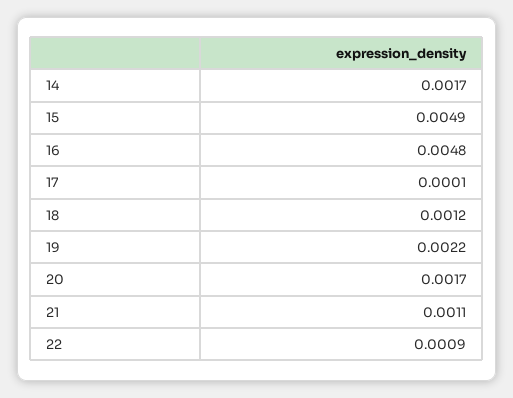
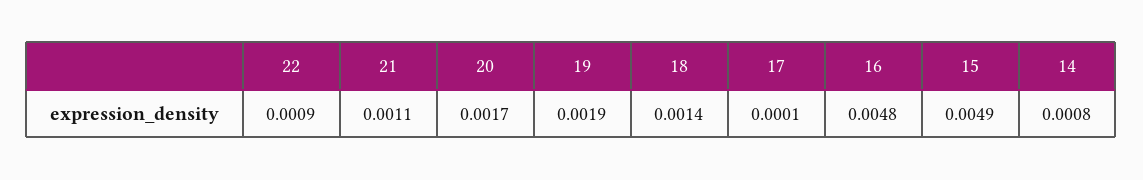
14: 0.0017 -> 0.0008
18: 0.0012 -> 0.0014
19: 0.0022 -> 0.0019

